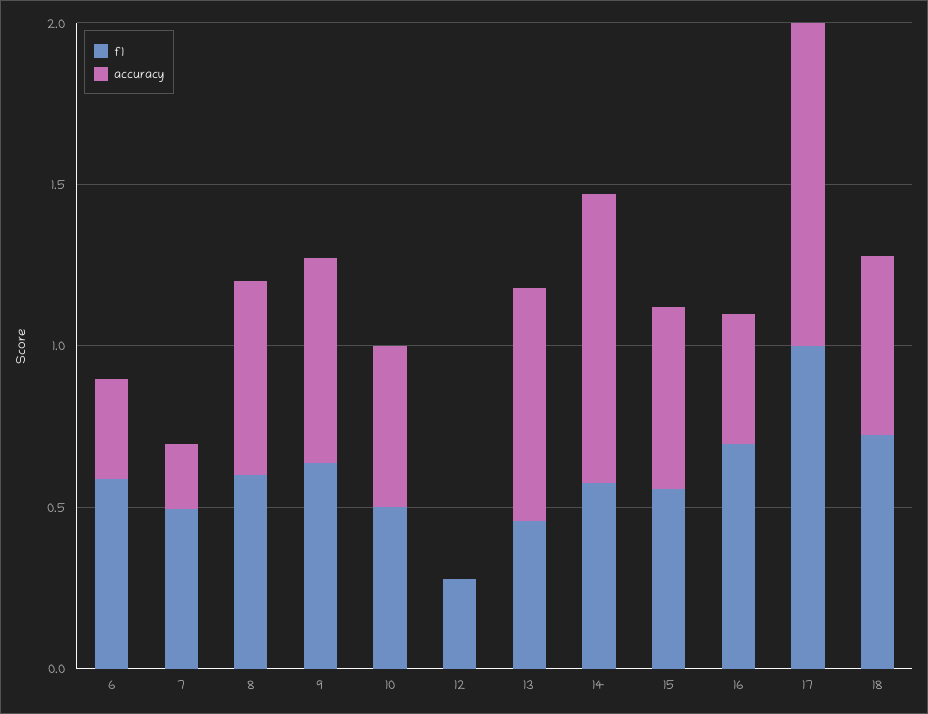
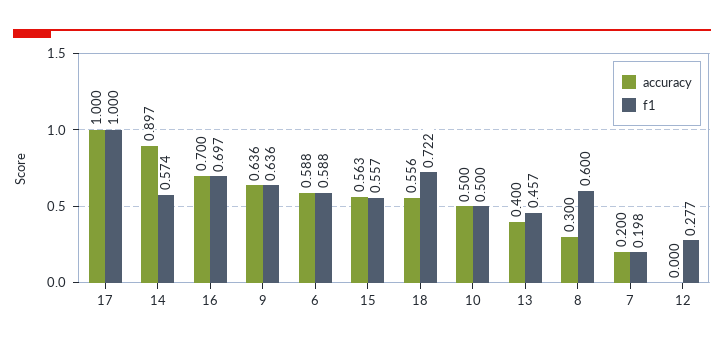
accuracy, 6: 0.3 -> 0.588
f1, 7: 0.5 -> 0.198
accuracy, 8: 0.6 -> 0.3
accuracy, 13: 0.7 -> 0.4
accuracy, 16: 0.4 -> 0.7

